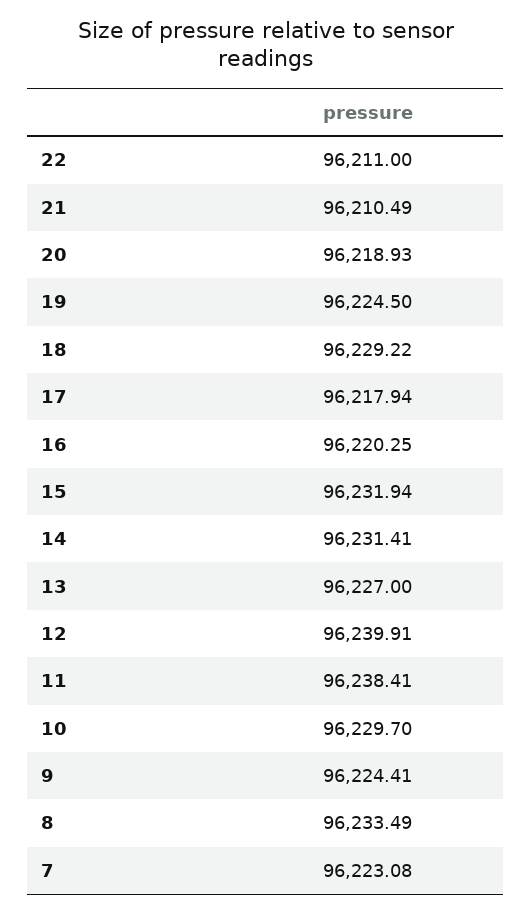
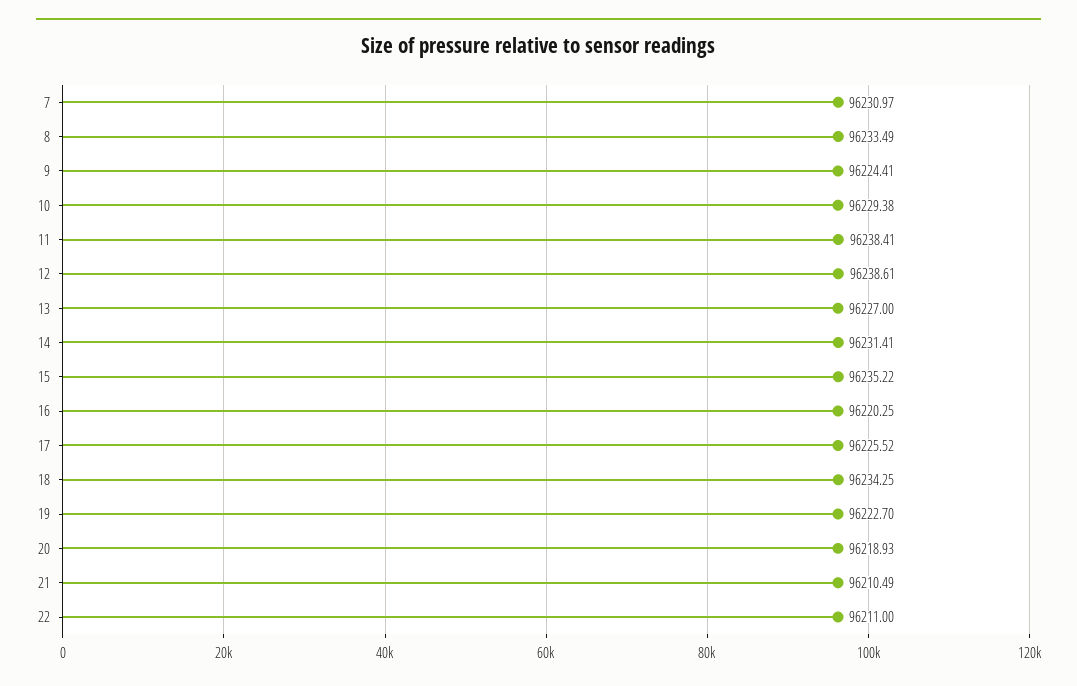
19: 96224.5 -> 96222.7
18: 96229.22 -> 96234.25
17: 96217.94 -> 96225.52
15: 96231.94 -> 96235.22
12: 96239.91 -> 96238.61
10: 96229.7 -> 96229.38
7: 96223.08 -> 96230.97

